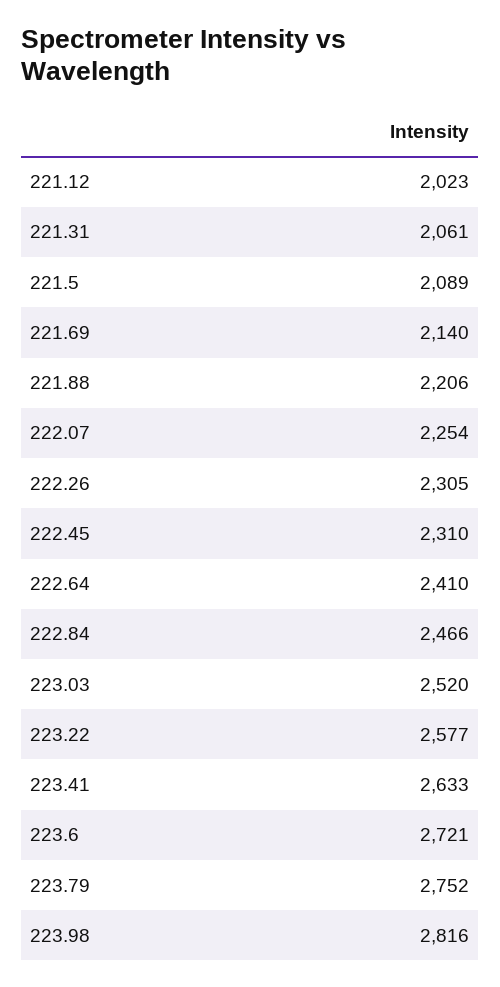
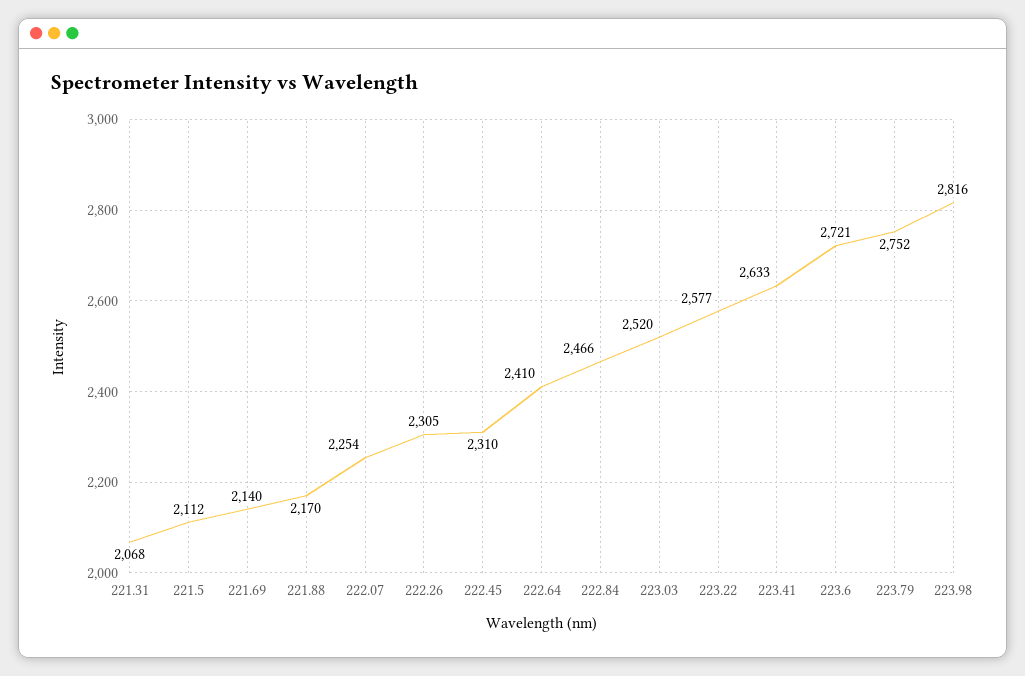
221.12: 2023 -> none
221.31: 2061 -> 2068
221.5: 2089 -> 2112
221.88: 2206 -> 2170

